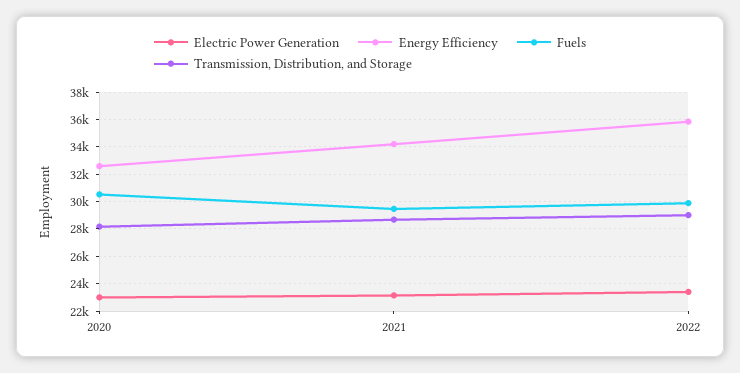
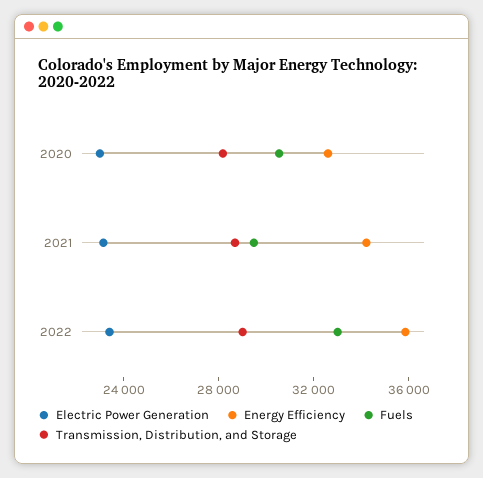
Fuels, 2022: 30000 -> 33000

